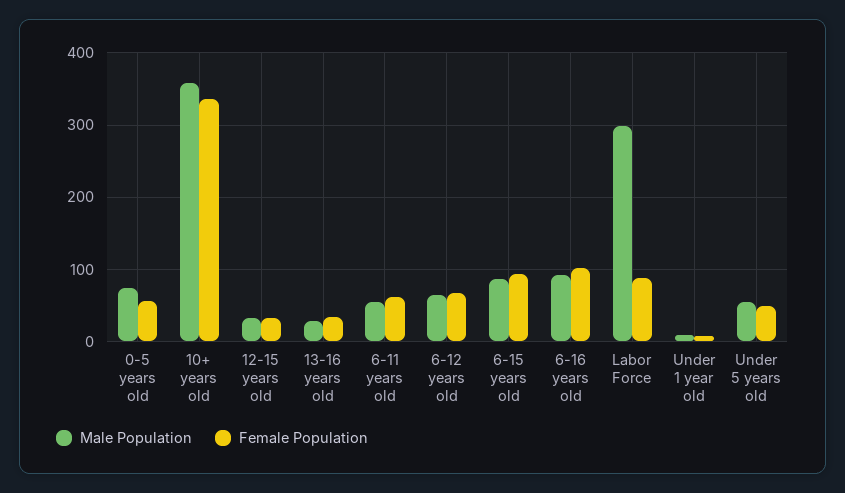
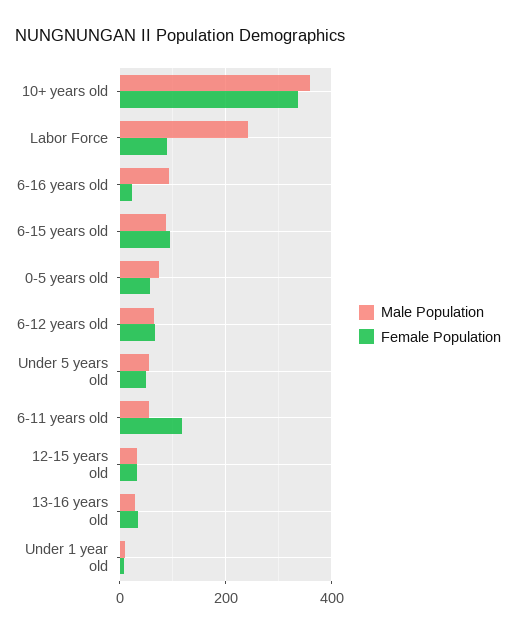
Female Population, 6-11 years old: 60 -> 120
Female Population, 6-16 years old: 100 -> 20
Male Population, Labor Force: 300 -> 240

